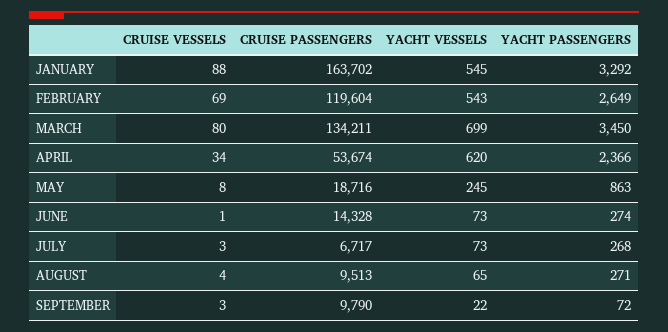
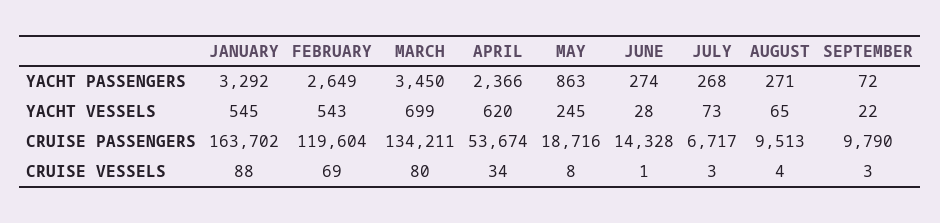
YACHT VESSELS, JUNE: 73 -> 28

